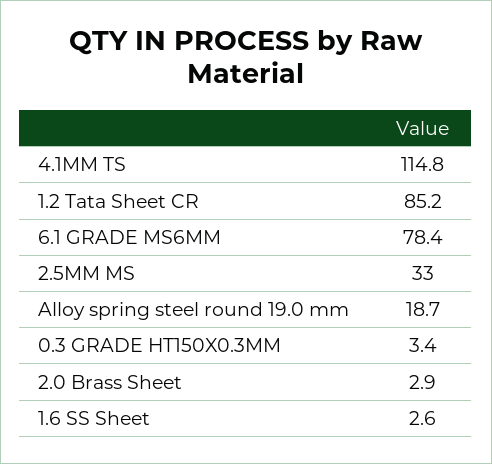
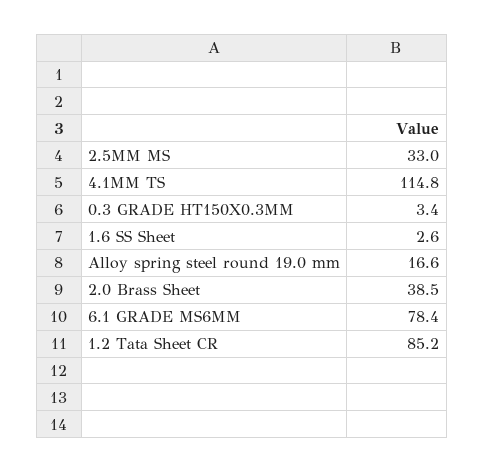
Alloy spring steel round 19.0 mm: 18.7 -> 16.6
2.0 Brass Sheet: 2.9 -> 38.5

